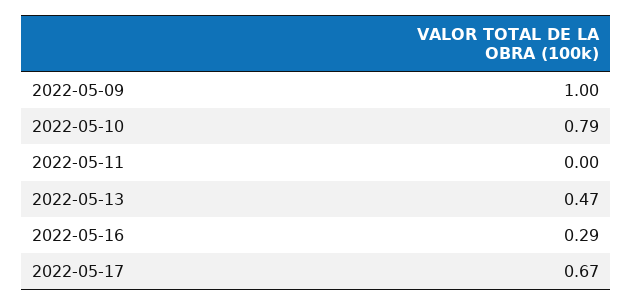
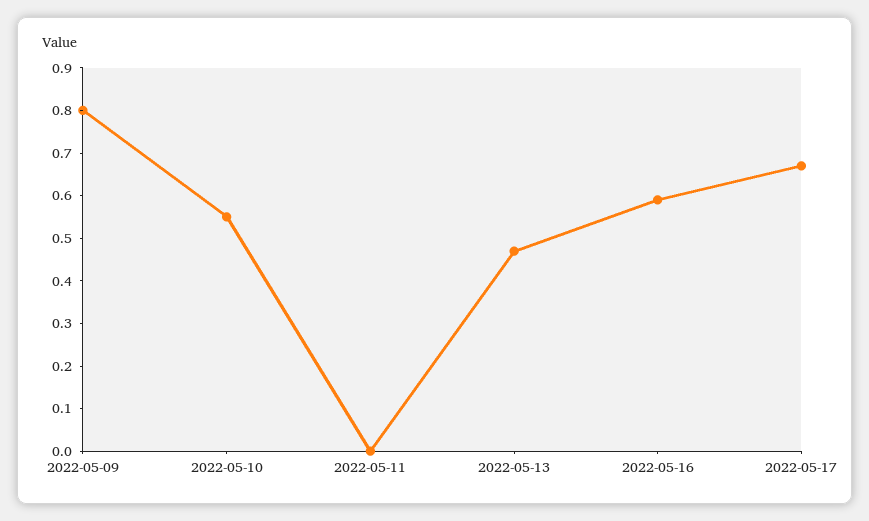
2022-05-09: 1 -> 0.8
2022-05-10: 0.79 -> 0.55
2022-05-16: 0.29 -> 0.6

